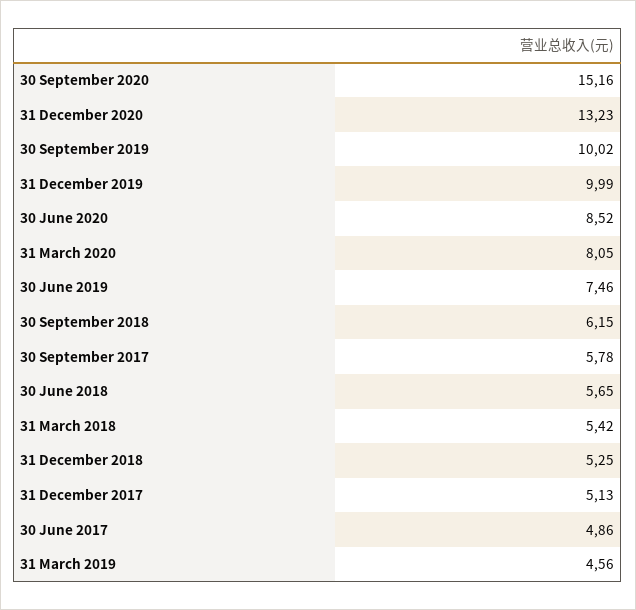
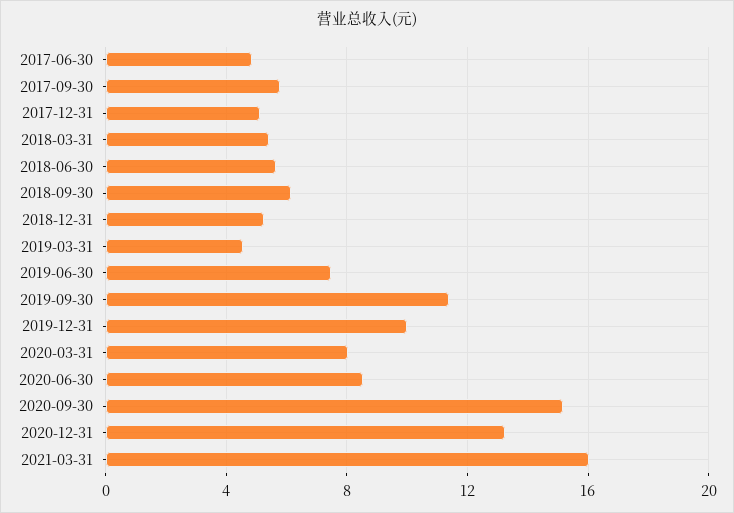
30 September 2019: 10.02 -> 11.5
2021-03-31: none -> 16

